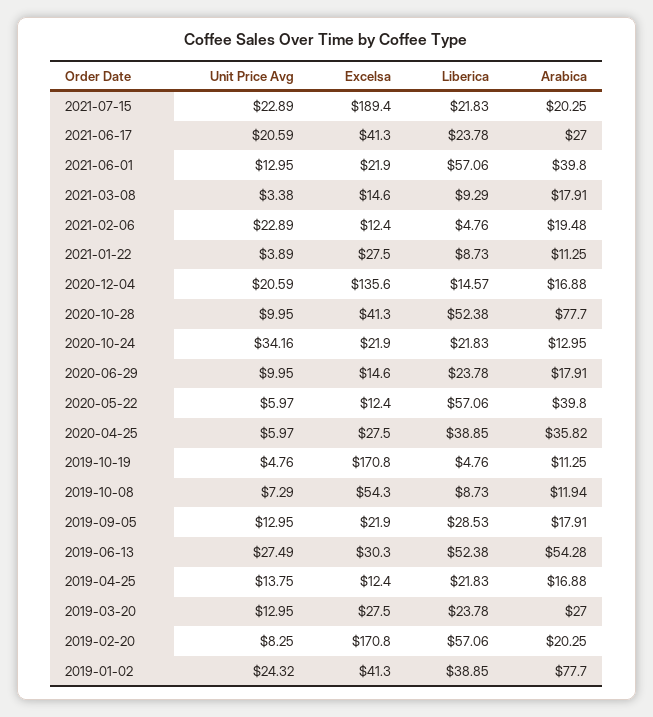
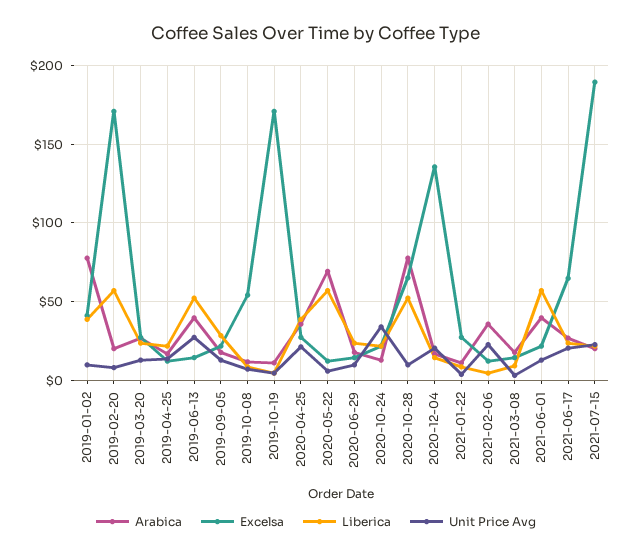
Excelsa, 2021-06-17: 41.3 -> 65
Arabica, 2021-02-06: 19.48 -> 35
Excelsa, 2020-10-28: 41.3 -> 65
Arabica, 2020-05-22: 39.8 -> 70
Unit Price Avg, 2020-04-25: 5.97 -> 20
Excelsa, 2019-06-13: 30.3 -> 15
Arabica, 2019-06-13: 54.28 -> 40
Unit Price Avg, 2019-01-02: 24.32 -> 10

